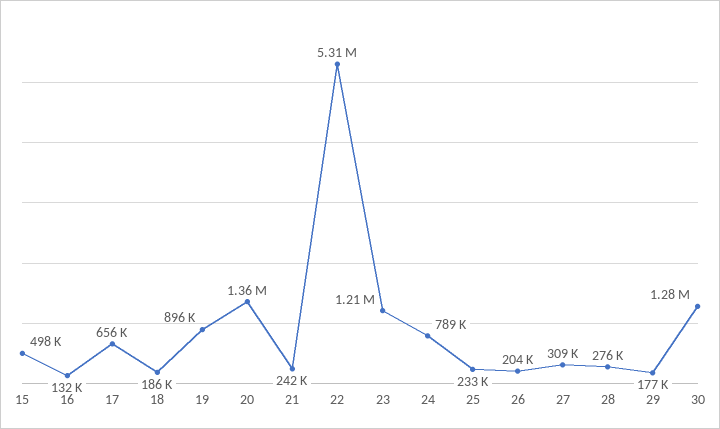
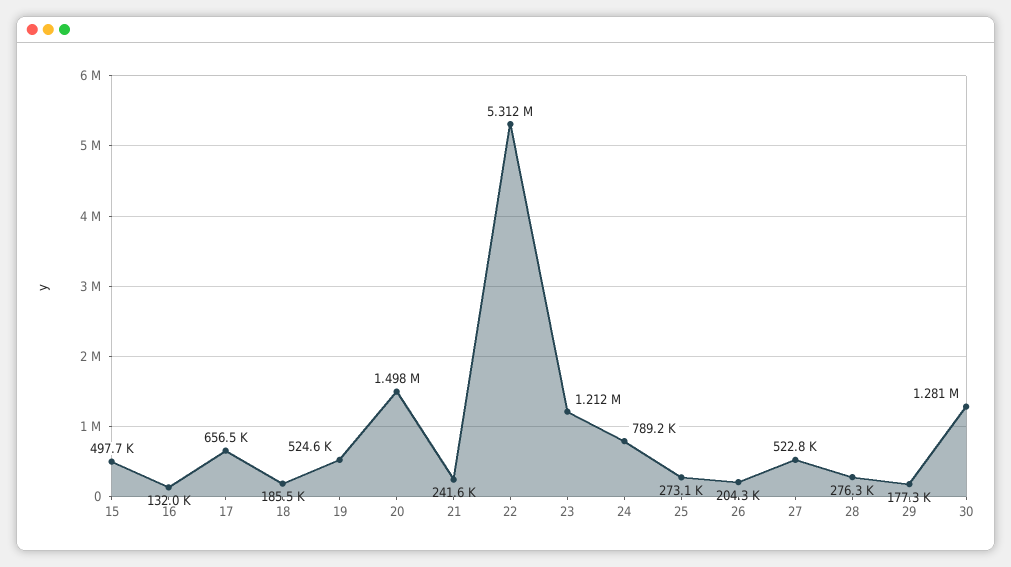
19: 896000 -> 524600
20: 1360000 -> 1498000
25: 233000 -> 273100
27: 309000 -> 522800

